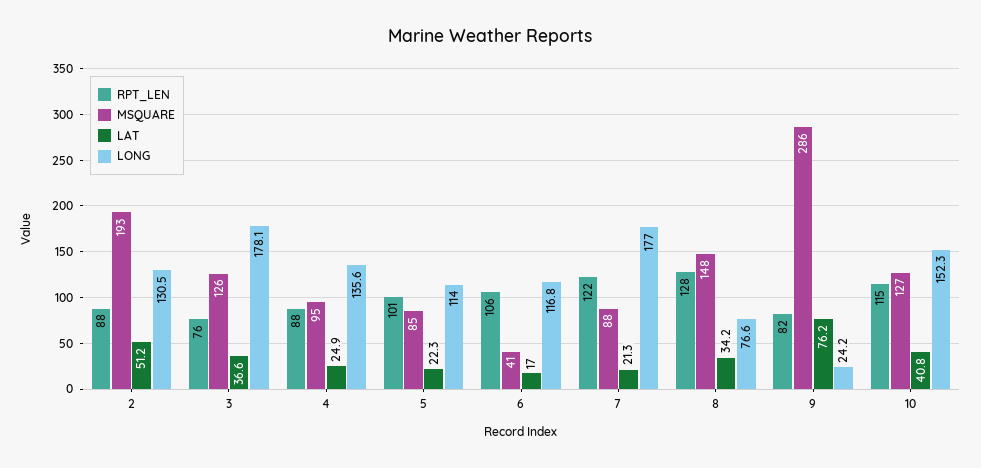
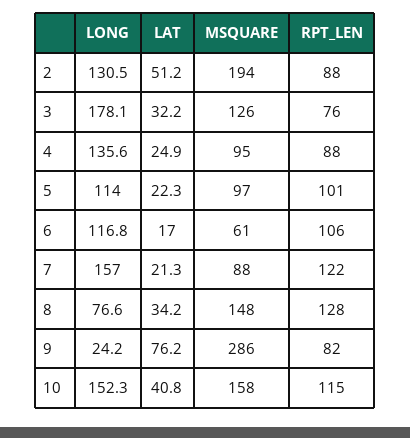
MSQUARE, 2: 193 -> 194
LAT, 3: 36.6 -> 32.2
MSQUARE, 5: 85 -> 97
MSQUARE, 6: 41 -> 61
LONG, 7: 177 -> 157
MSQUARE, 10: 127 -> 158

